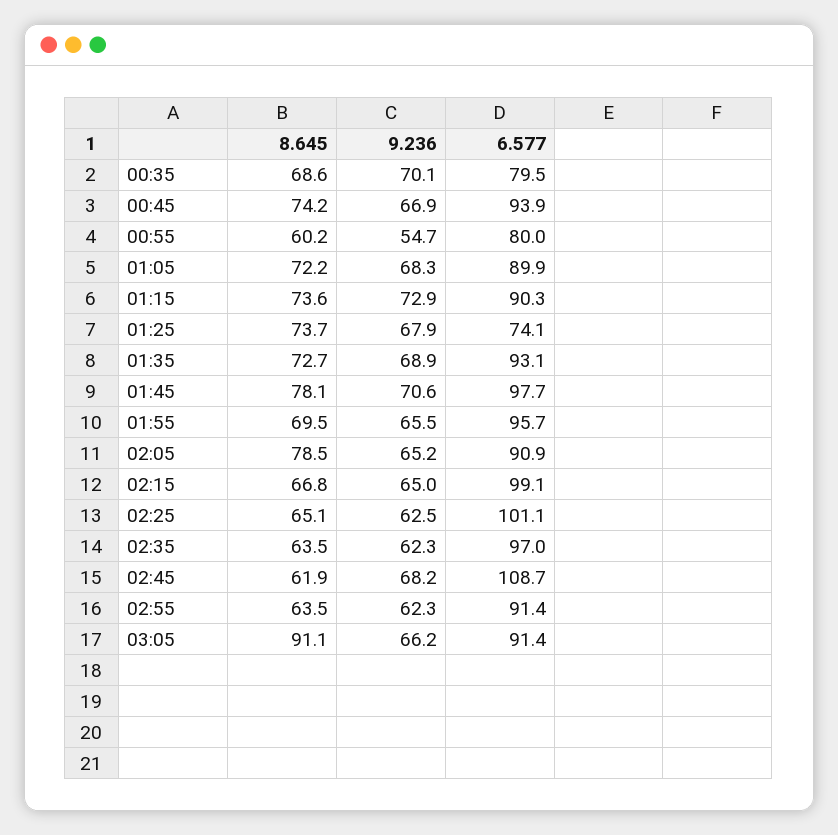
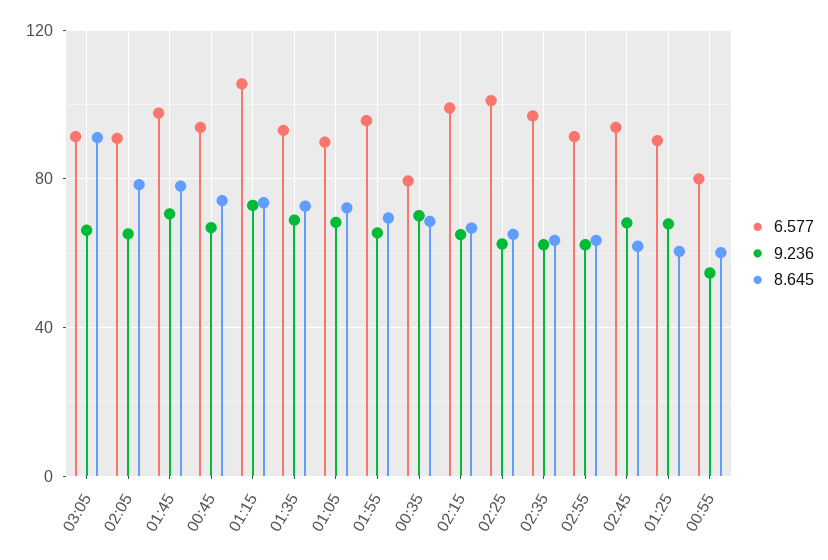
6.577, 01:15: 90.3 -> 105
8.645, 01:25: 73.7 -> 60
6.577, 01:25: 74.1 -> 90
6.577, 02:45: 108.7 -> 95

